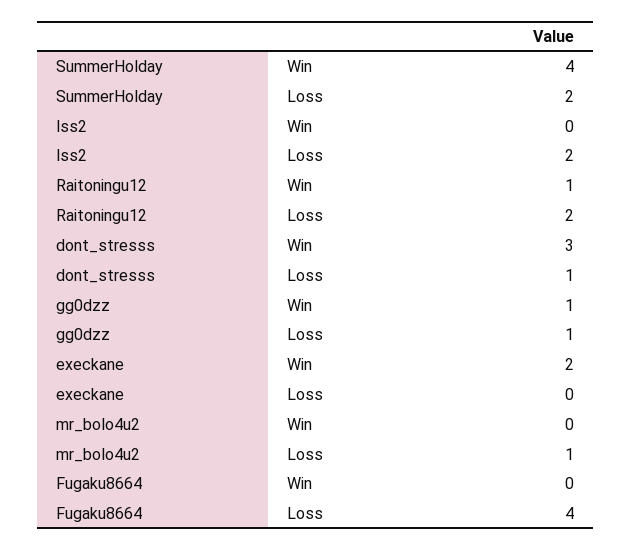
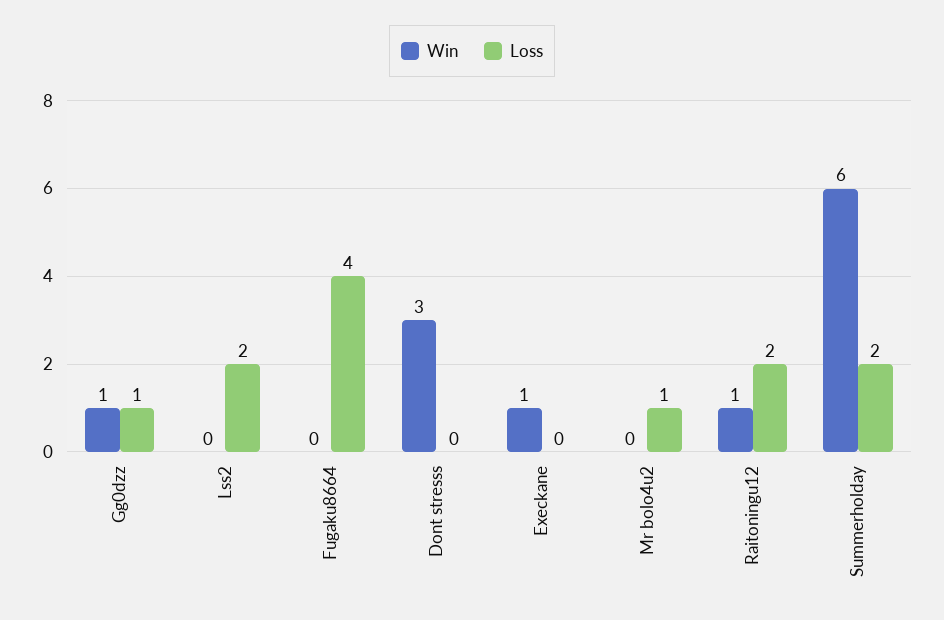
Win, SummerHolday: 4 -> 6
Loss, dont_stresss: 1 -> 0
Win, execkane: 2 -> 1

